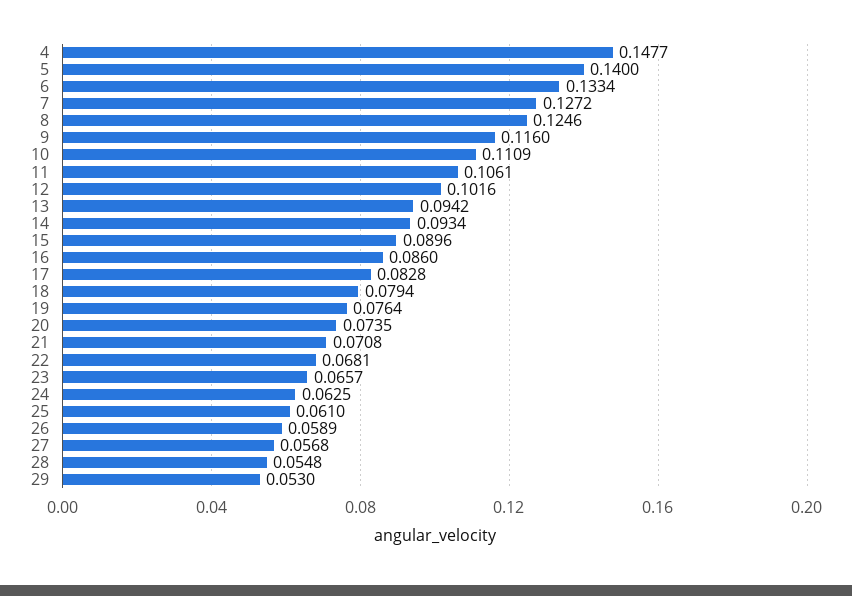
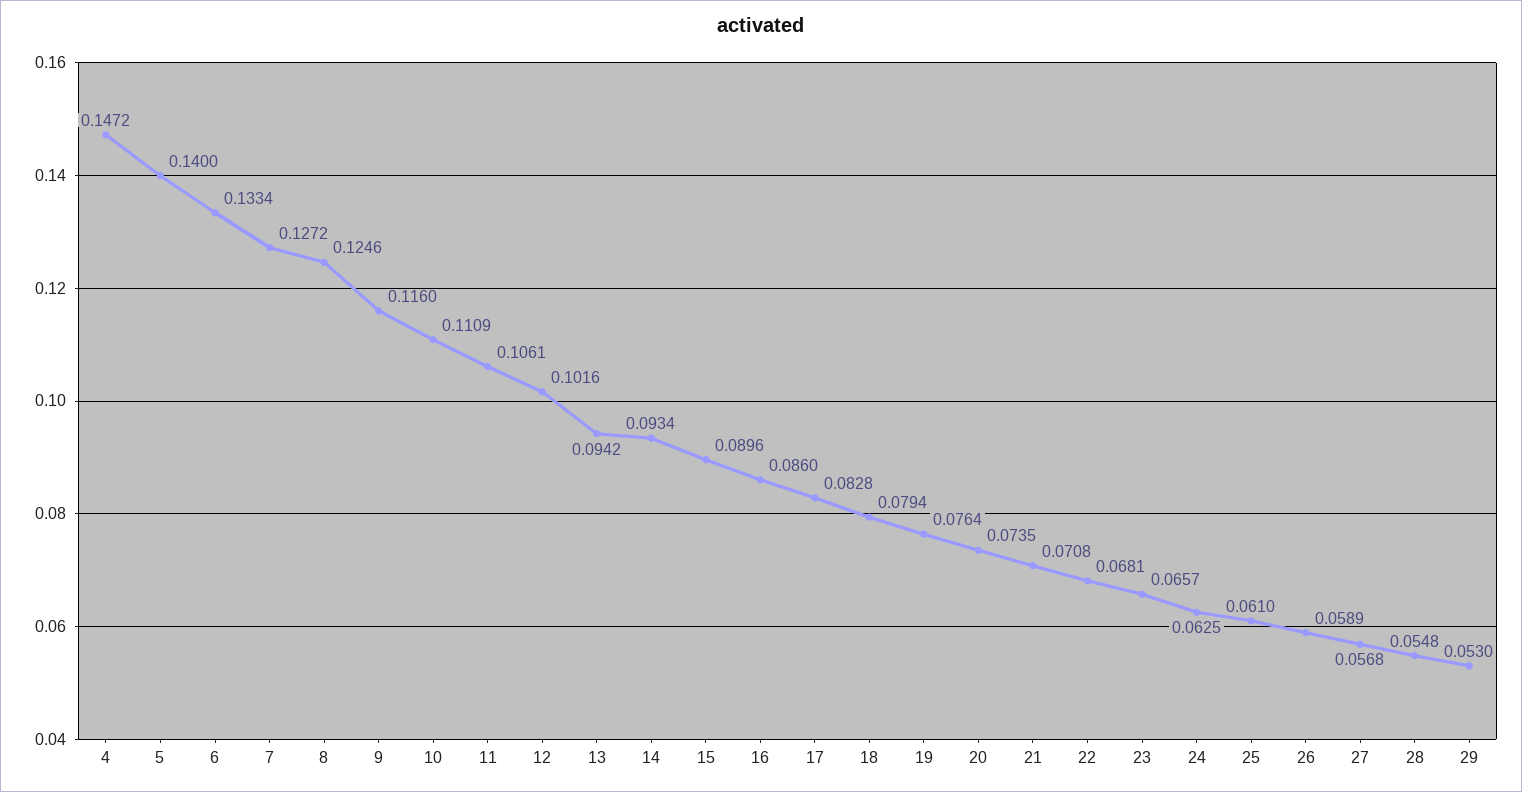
4: 0.1477 -> 0.1472

